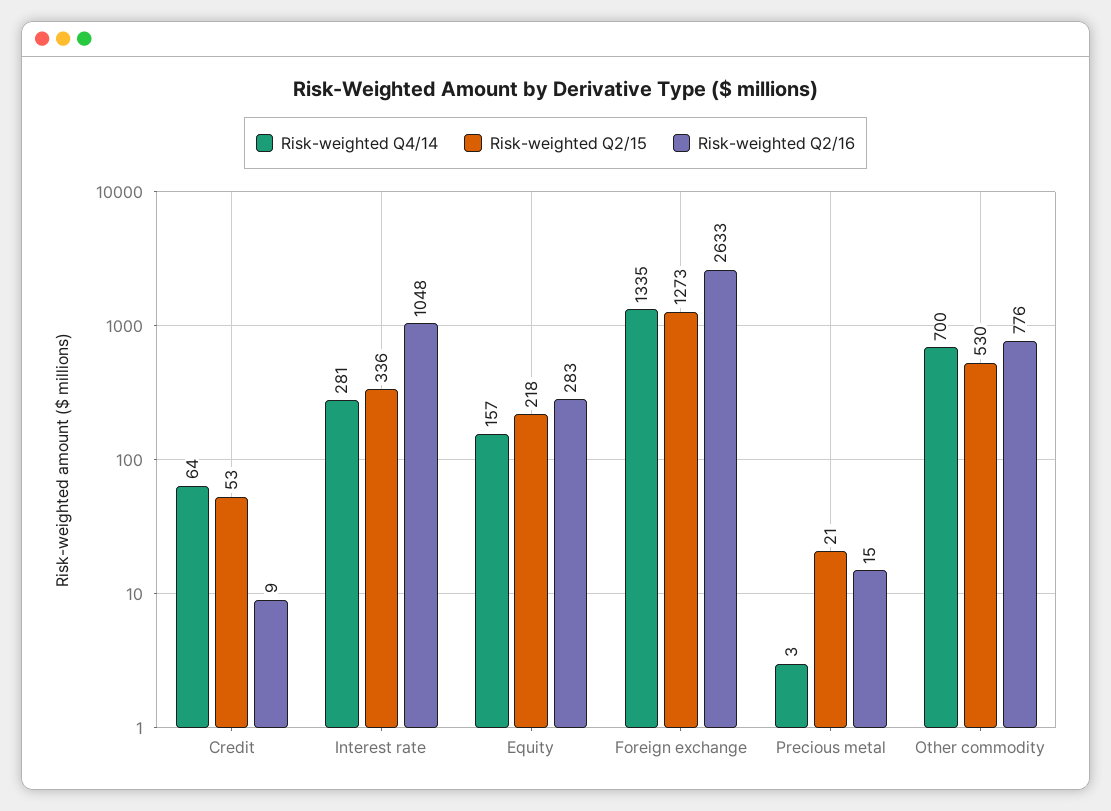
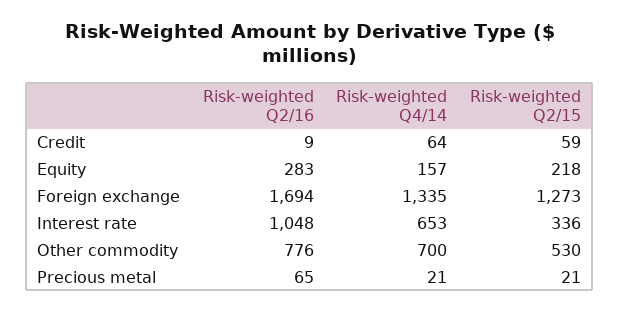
Risk-weighted Q2/15, Credit: 53 -> 59
Risk-weighted Q4/14, Interest rate: 281 -> 653
Risk-weighted Q2/16, Foreign exchange: 2633 -> 1694
Risk-weighted Q4/14, Precious metal: 3 -> 21
Risk-weighted Q2/16, Precious metal: 15 -> 65

